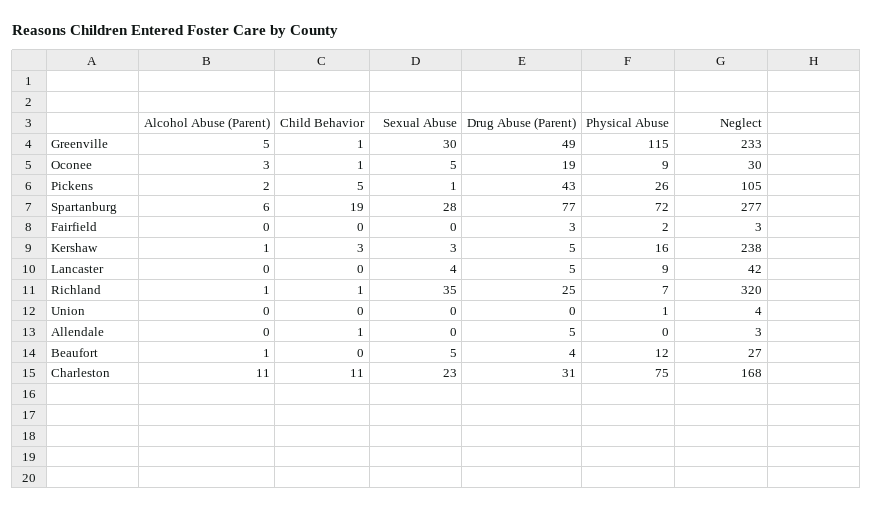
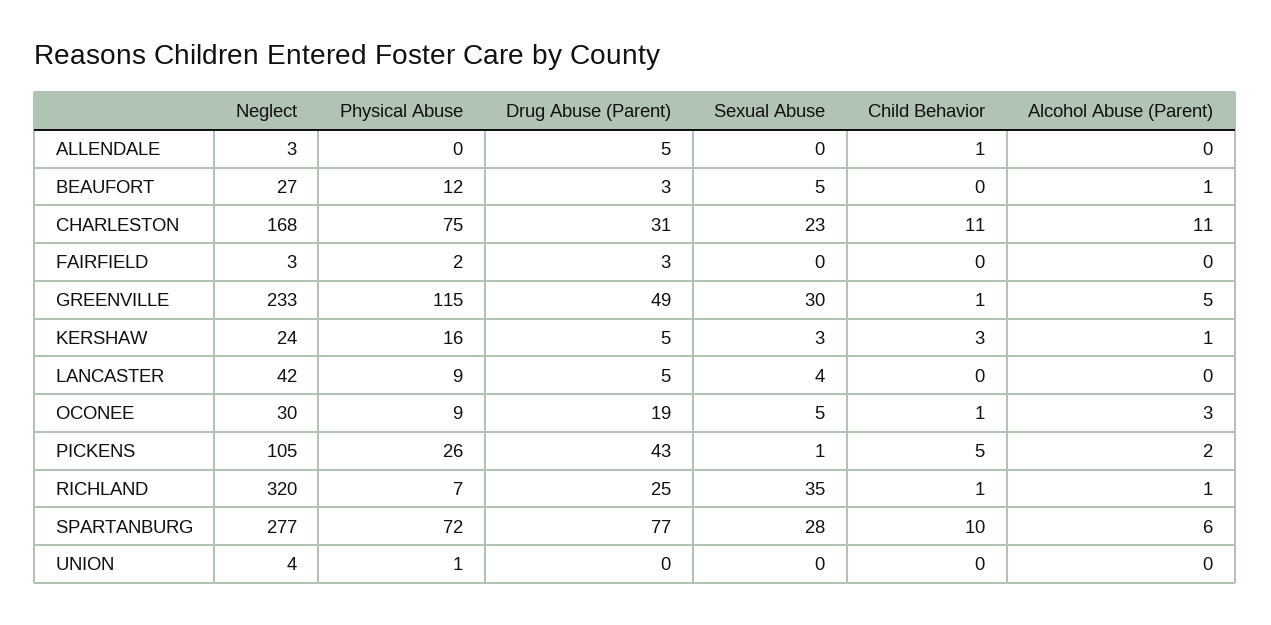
Child Behavior, Spartanburg: 19 -> 10
Neglect, Kershaw: 238 -> 24
Drug Abuse (Parent), Beaufort: 4 -> 3

